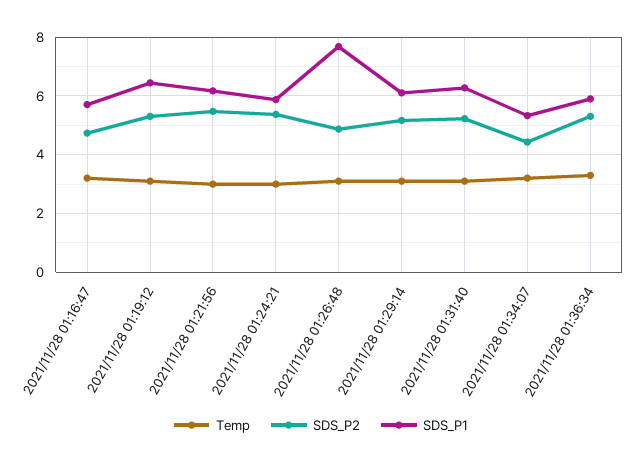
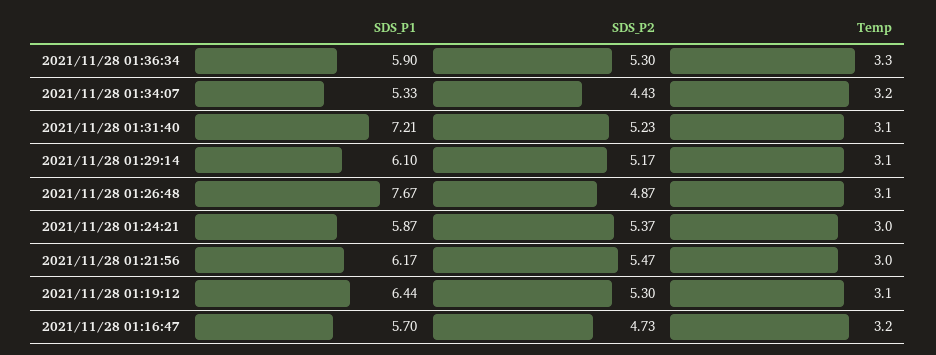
SDS_P1, 2021/11/28 01:31:40: 6.25 -> 7.21

